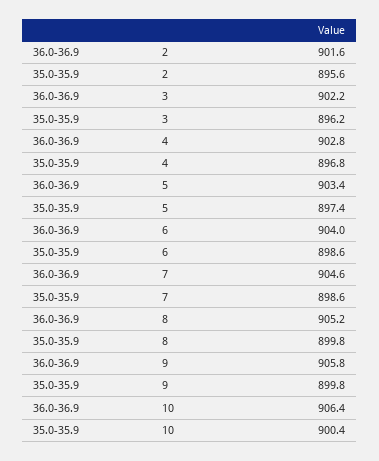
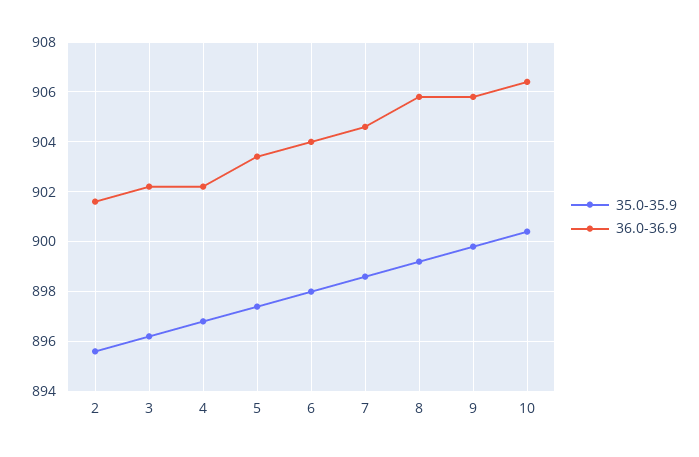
36.0-36.9, 4: 902.8 -> 902.25
35.0-35.9, 6: 898.6 -> 898
36.0-36.9, 8: 905.2 -> 905.75
35.0-35.9, 8: 899.8 -> 899.25

